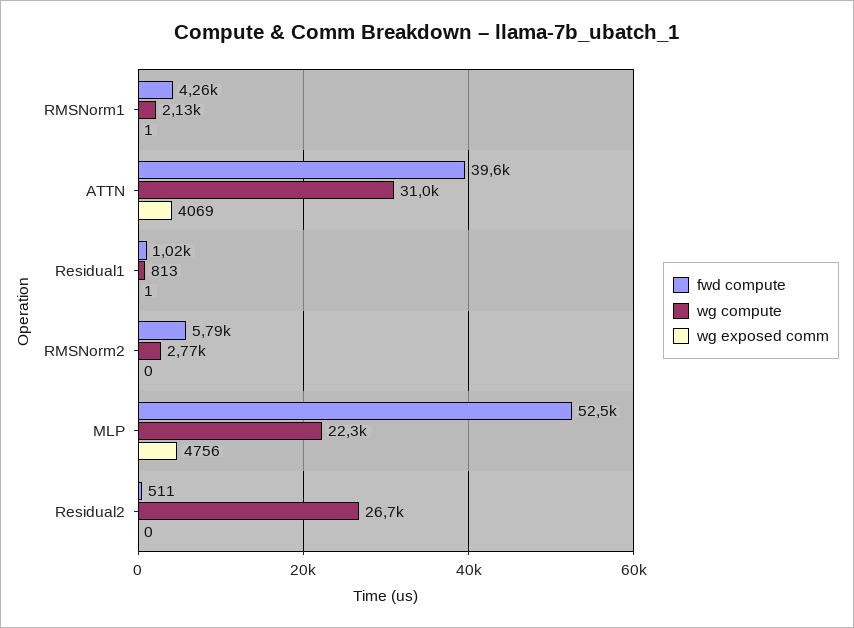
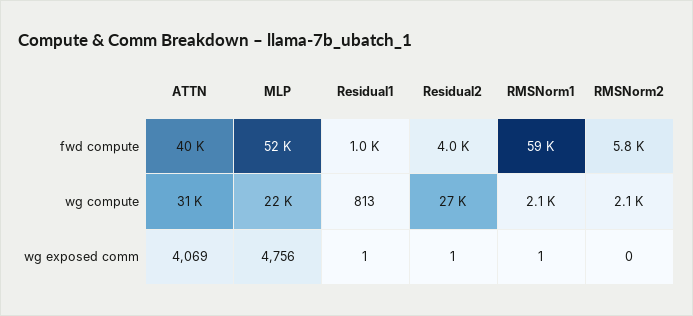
fwd compute, RMSNorm1: 4260 -> 59000
wg compute, RMSNorm2: 2770 -> 2100
fwd compute, Residual2: 511 -> 4000
wg exposed comm, Residual2: 0 -> 1

